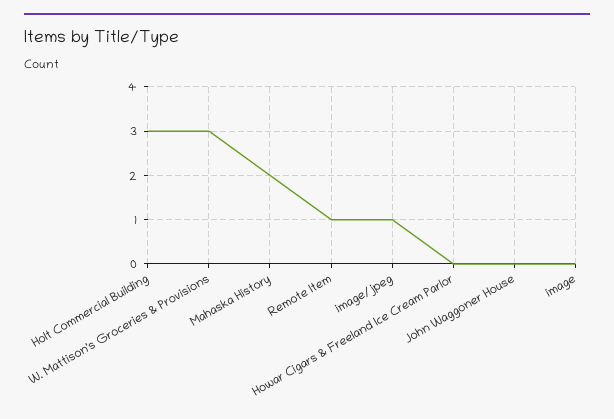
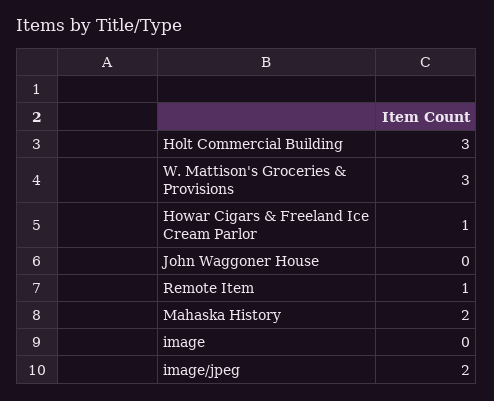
image/jpeg: 1 -> 2
Howar Cigars & Freeland Ice Cream Parlor: 0 -> 1

